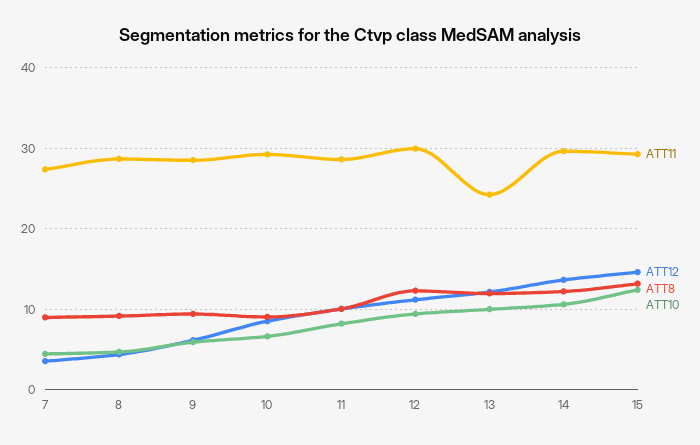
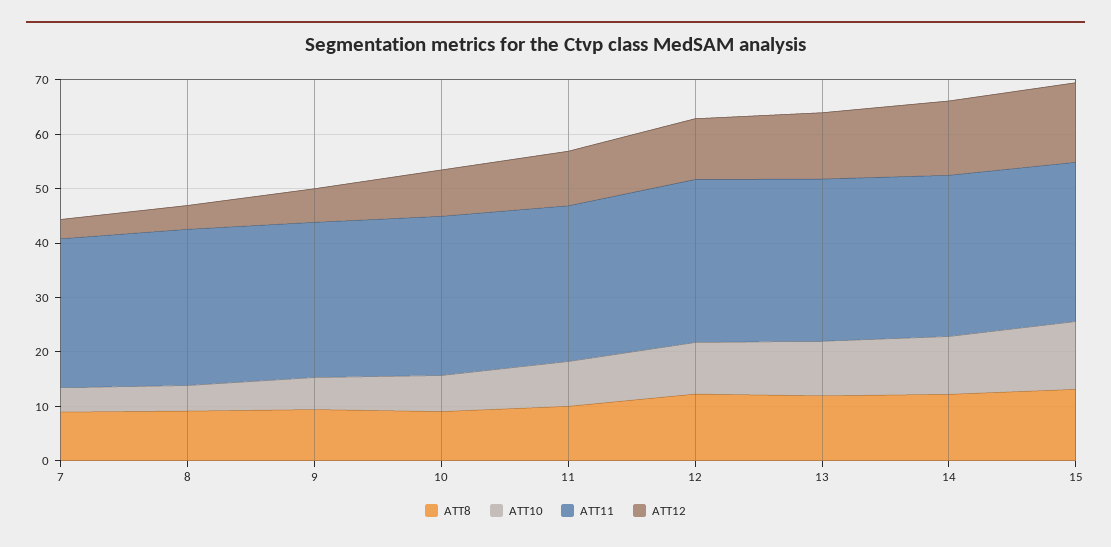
ATT11, 13: 24 -> 30

